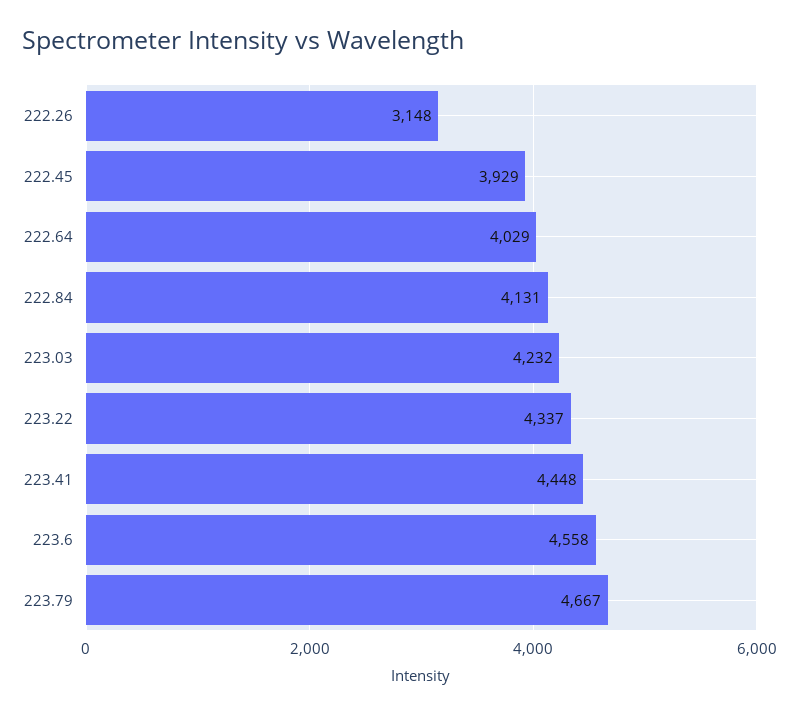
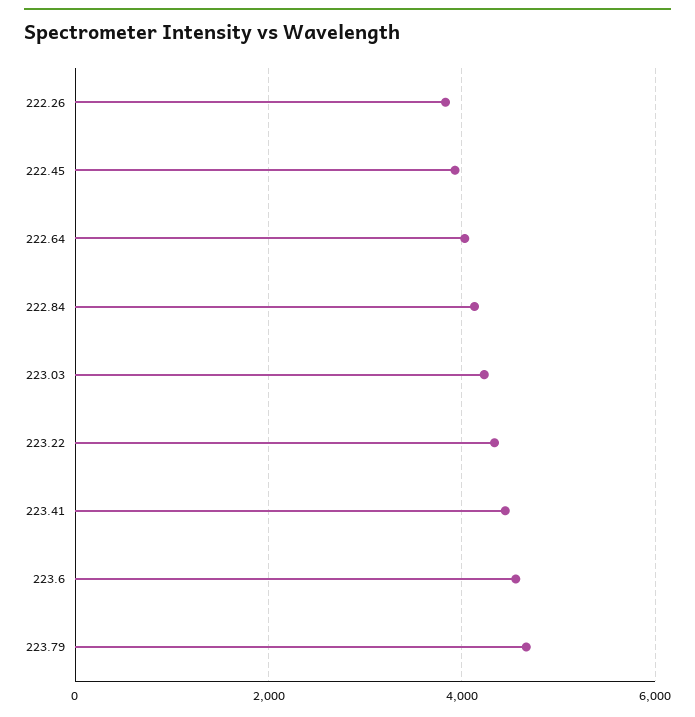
222.26: 3148 -> 3800

